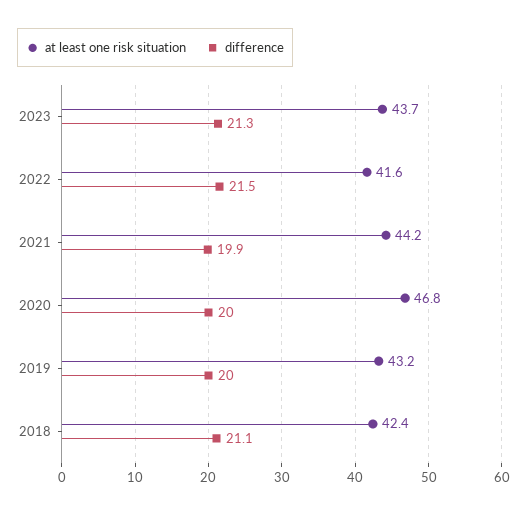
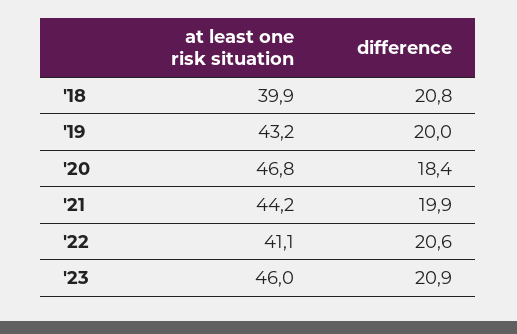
at least one risk situation, 2023: 43.7 -> 46
difference, 2023: 21.3 -> 20.9
at least one risk situation, 2022: 41.6 -> 41.1
difference, 2022: 21.5 -> 20.6
difference, 2020: 20 -> 18.4
at least one risk situation, 2018: 42.4 -> 39.9
difference, 2018: 21.1 -> 20.8

